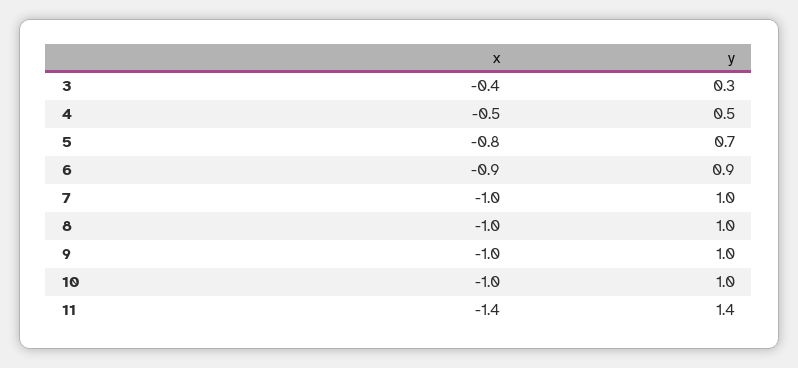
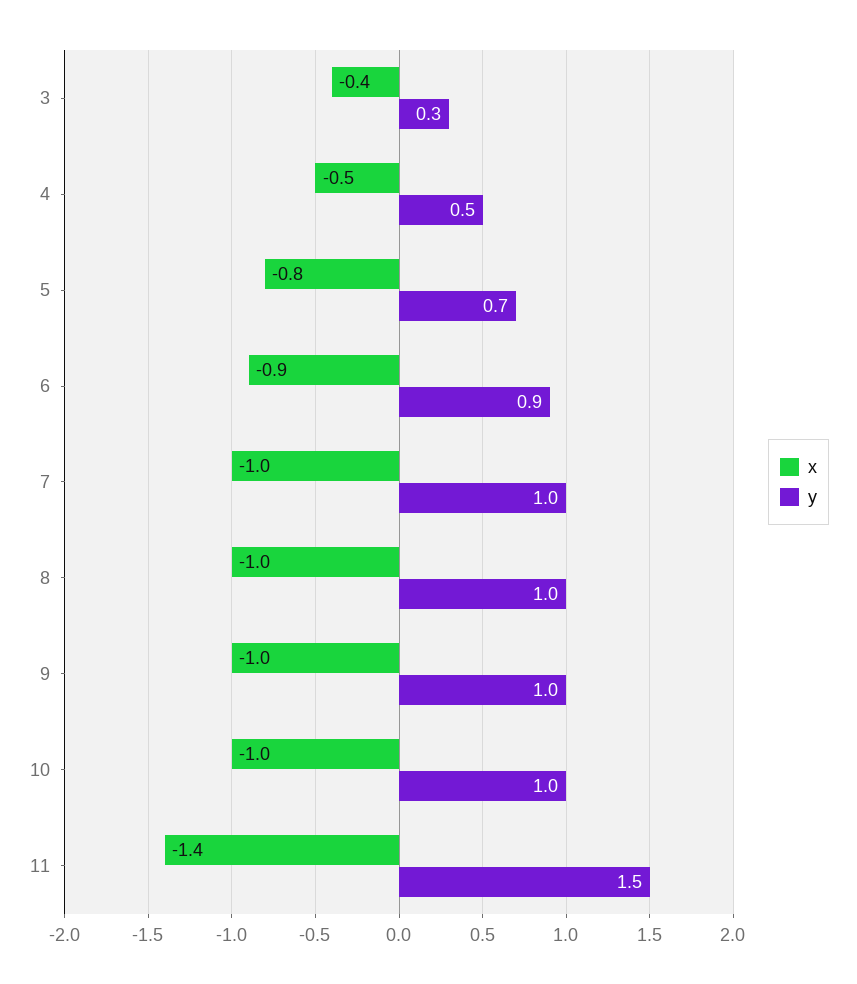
y, 11: 1.4 -> 1.5

